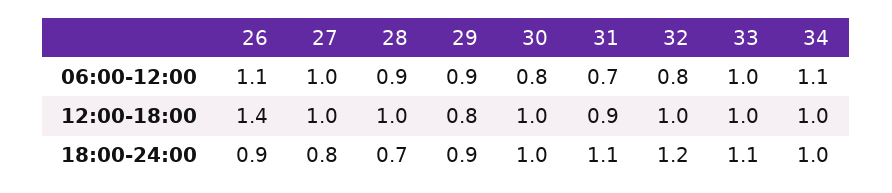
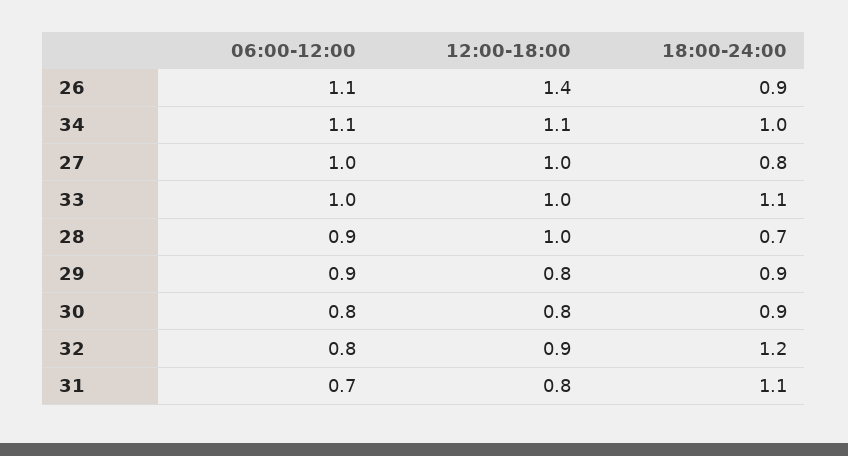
30, 12:00-18:00: 1 -> 0.8
31, 12:00-18:00: 0.9 -> 0.8
32, 12:00-18:00: 1 -> 0.9
34, 12:00-18:00: 1 -> 1.1
30, 18:00-24:00: 1 -> 0.9

